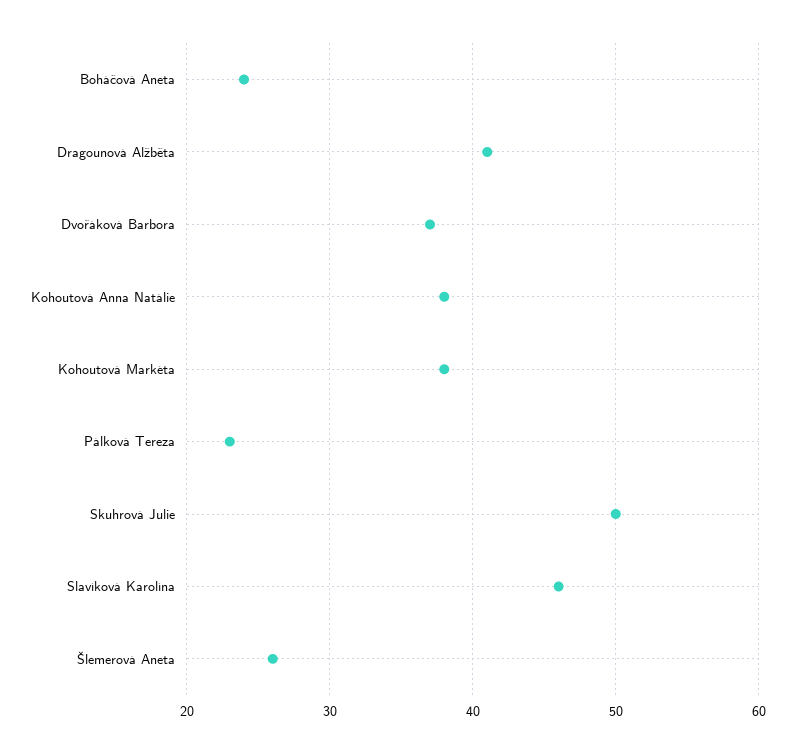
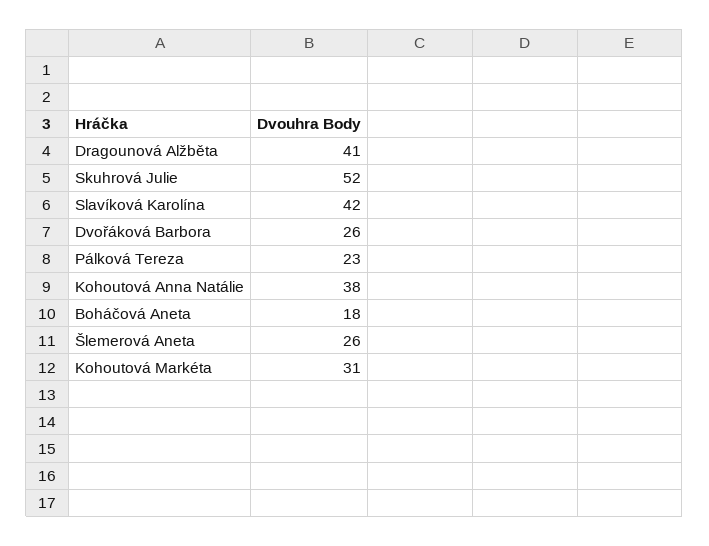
Boháčová Aneta: 24 -> 18
Dvořáková Barbora: 37 -> 26
Kohoutová Markéta: 38 -> 31
Skuhrová Julie: 50 -> 52
Slavíková Karolína: 46 -> 42

